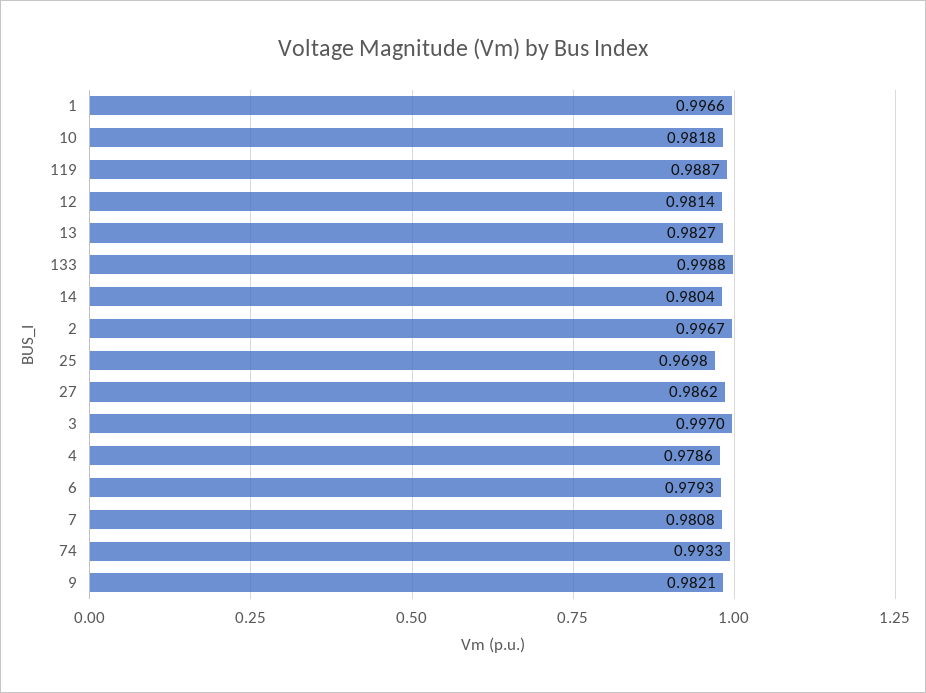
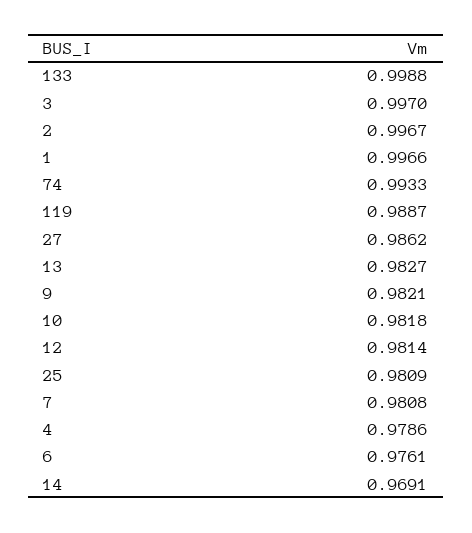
14: 0.9804 -> 0.9691
25: 0.9698 -> 0.9809
6: 0.9793 -> 0.9761

